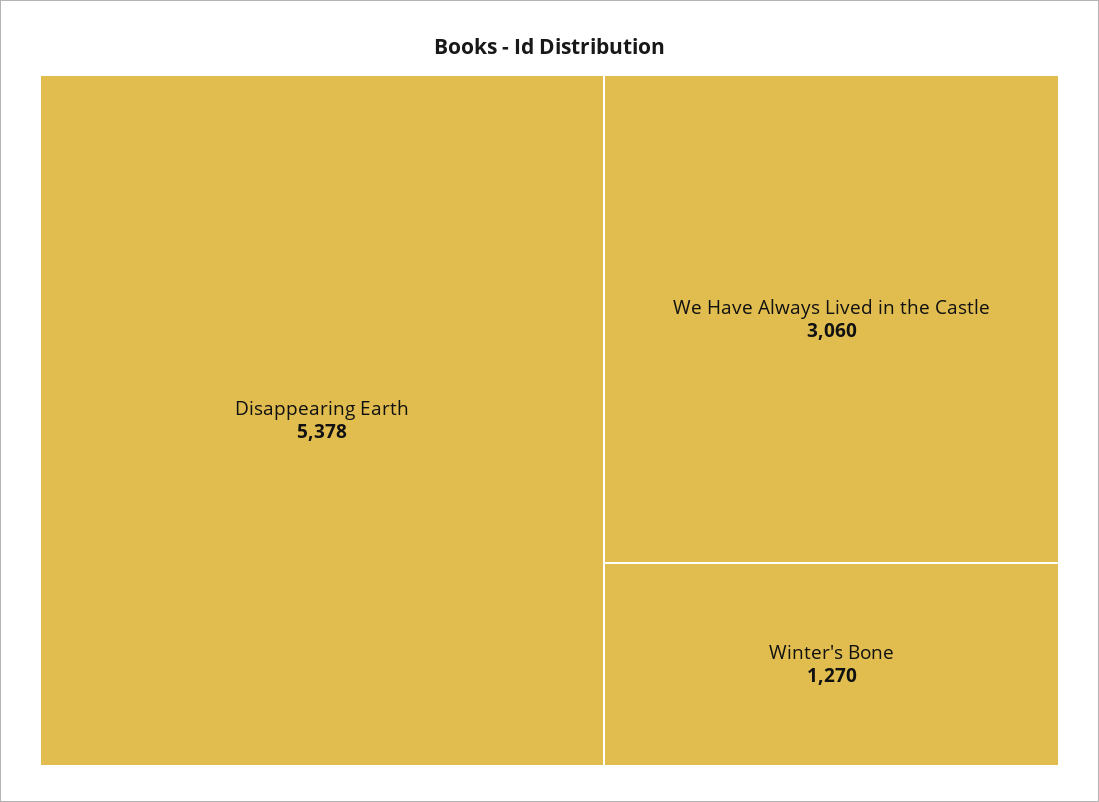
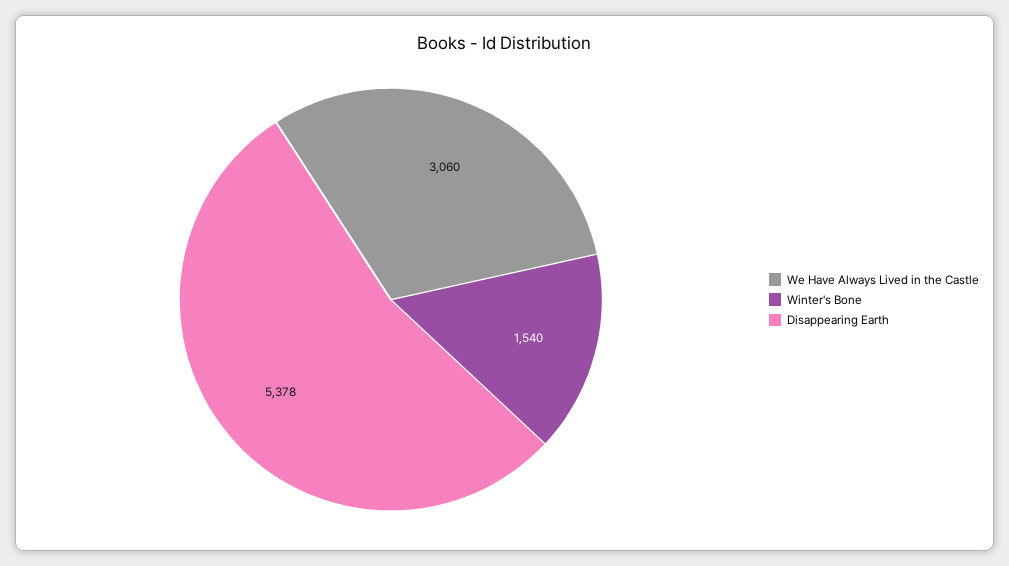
Winter's Bone: 1270 -> 1540

